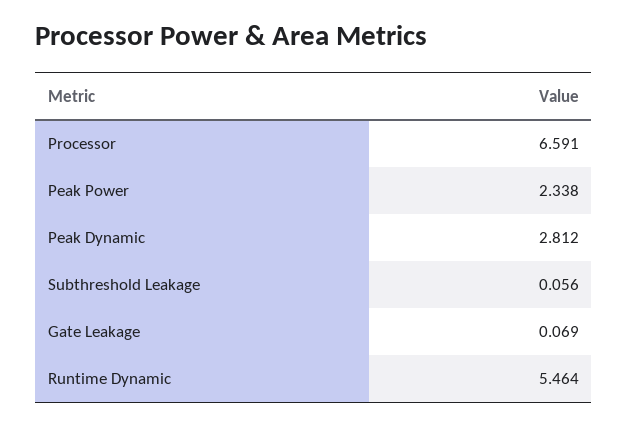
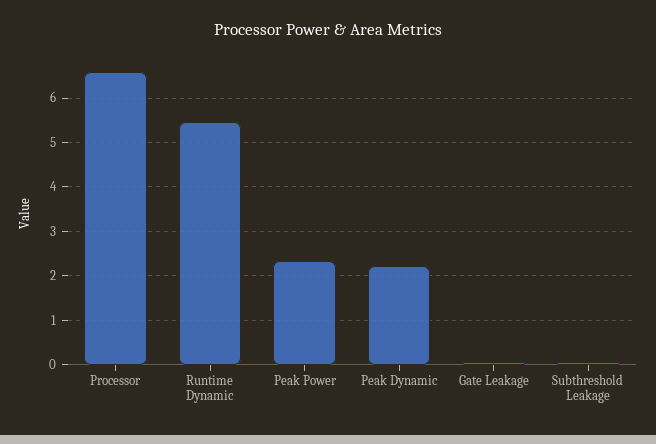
Peak Dynamic: 2.812 -> 2.2

